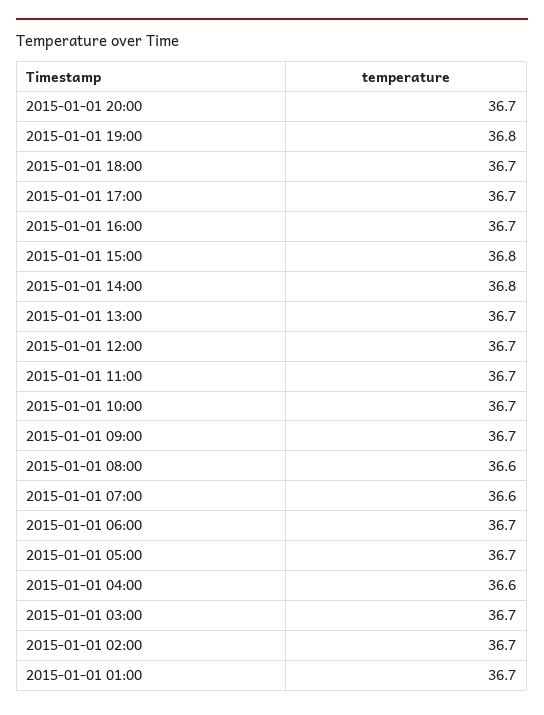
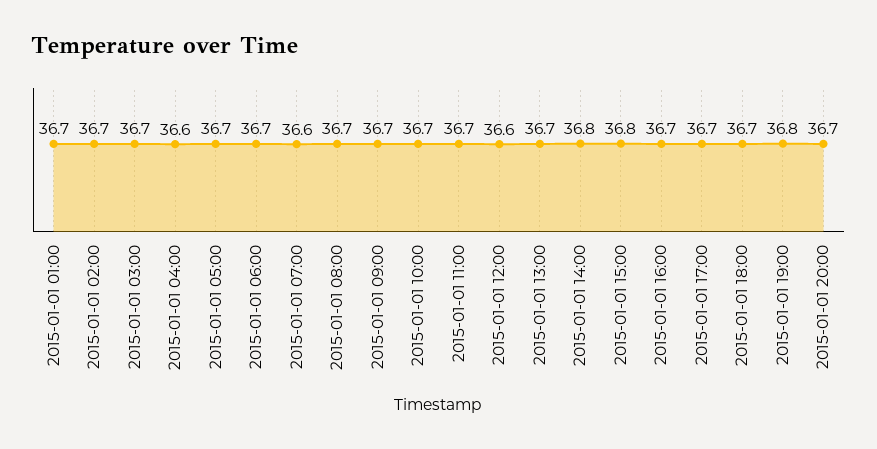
2015-01-01 12:00: 36.7 -> 36.6
2015-01-01 08:00: 36.6 -> 36.7

